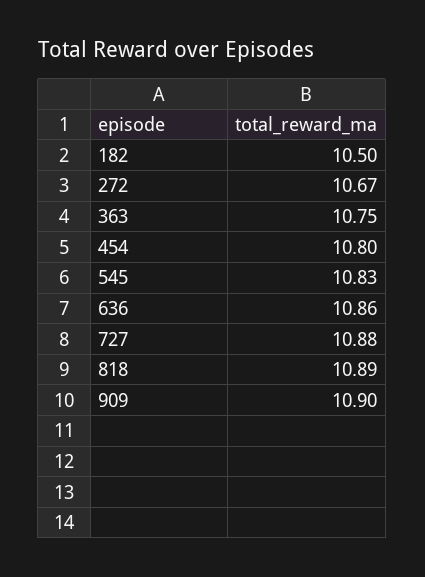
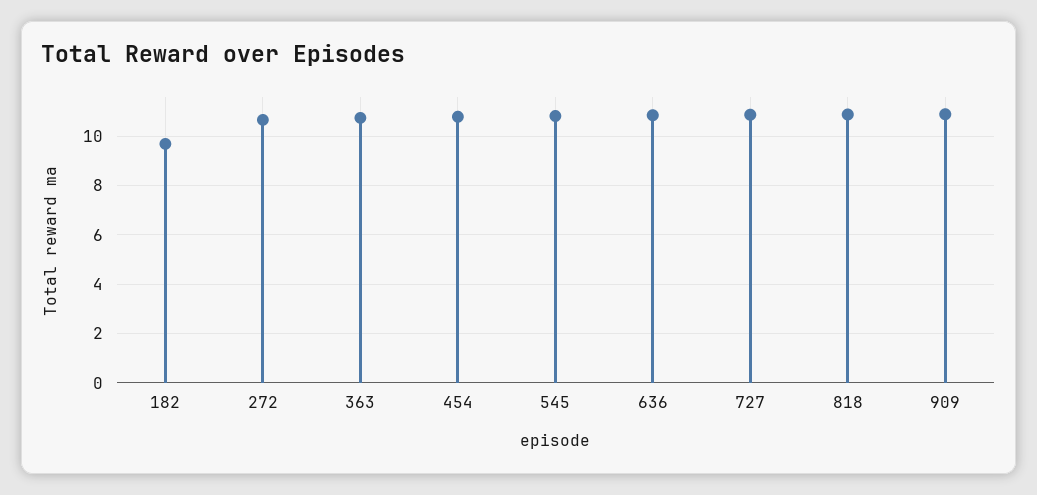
182: 10.5 -> 9.75

